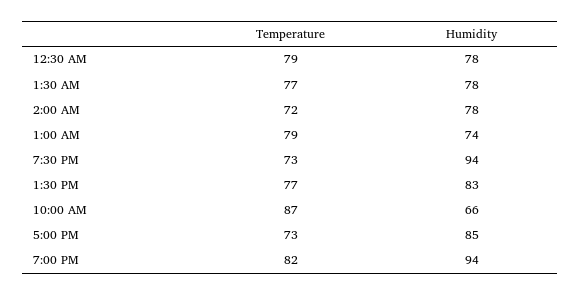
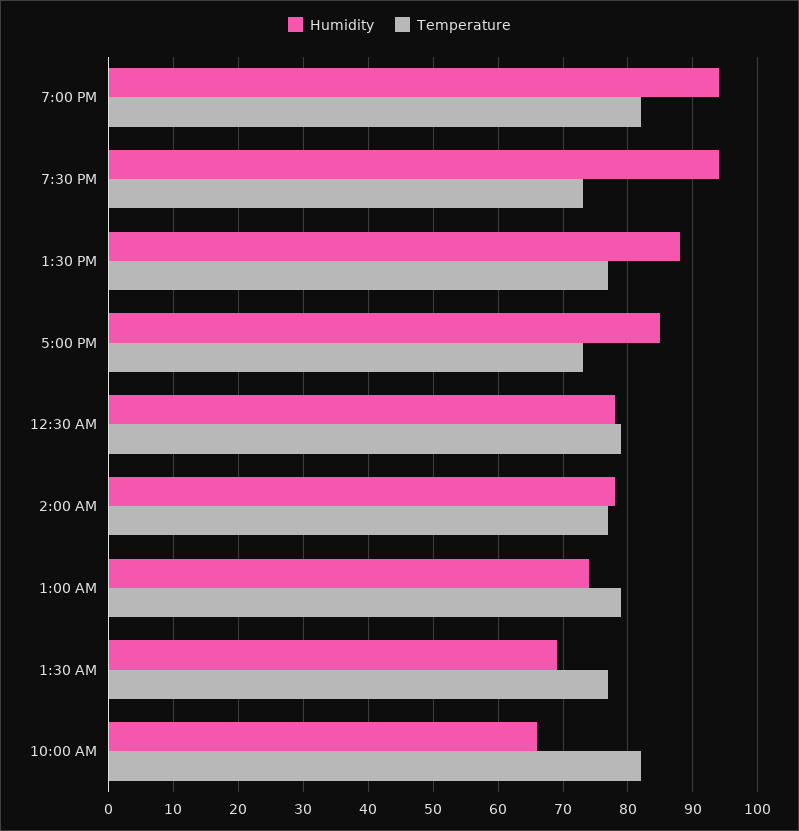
Humidity, 1:30 AM: 78 -> 69
Temperature, 2:00 AM: 72 -> 77
Humidity, 1:30 PM: 83 -> 88
Temperature, 10:00 AM: 87 -> 82

